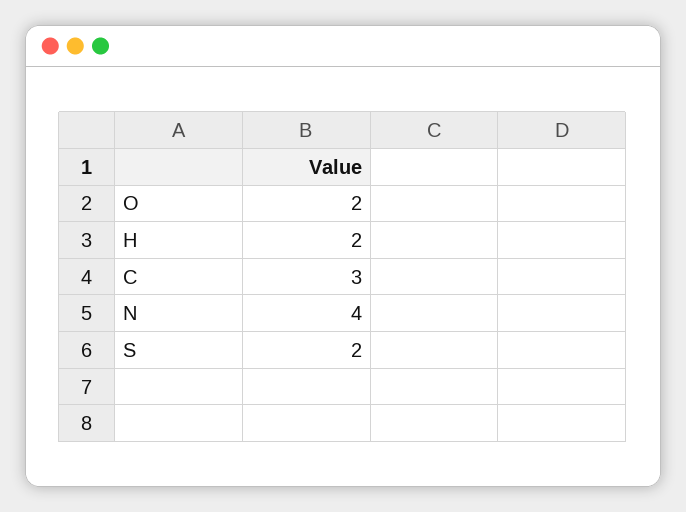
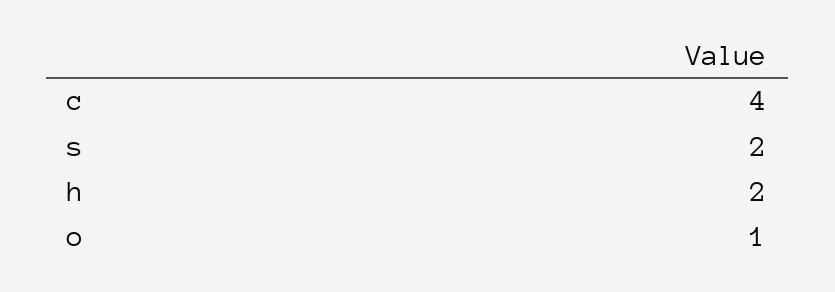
O: 2 -> 1
C: 3 -> 4
N: 4 -> none

